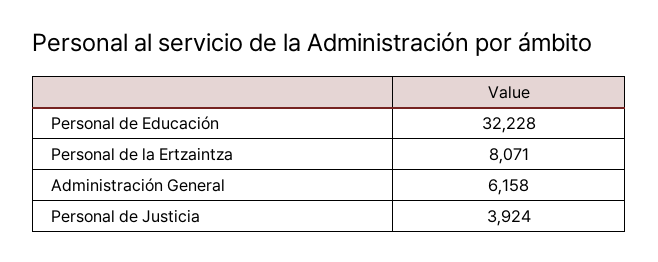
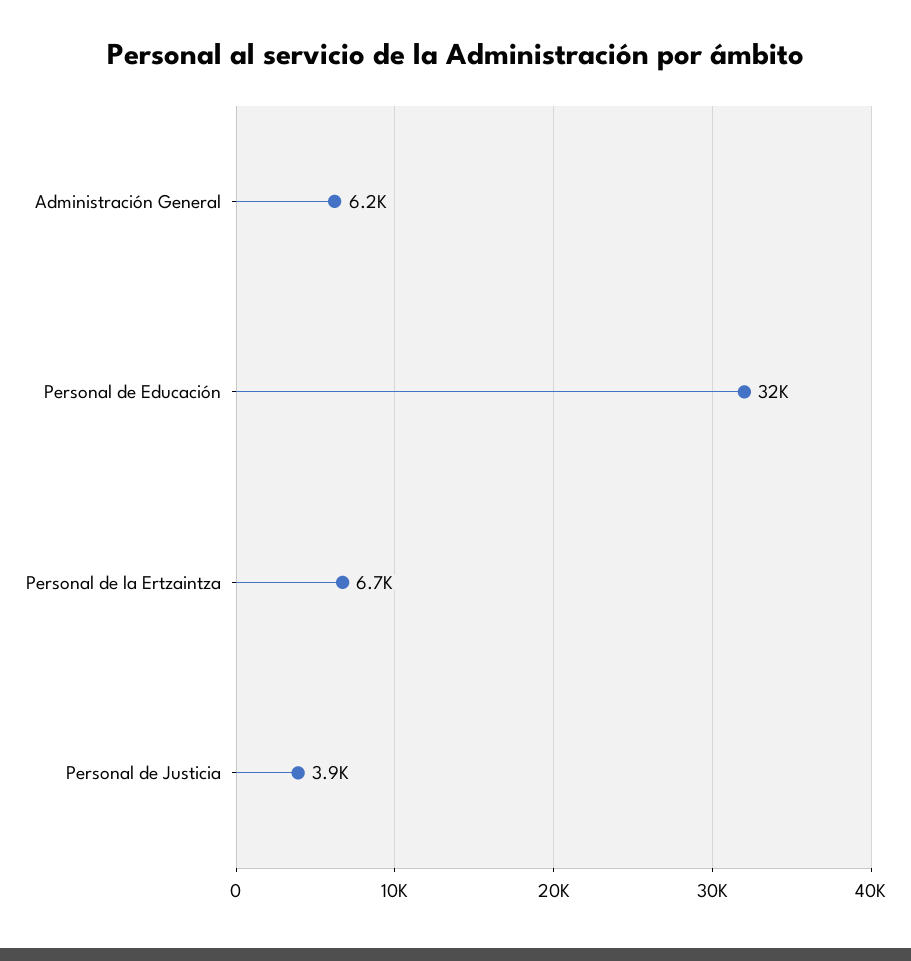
Personal de la Ertzaintza: 8071 -> 6700

